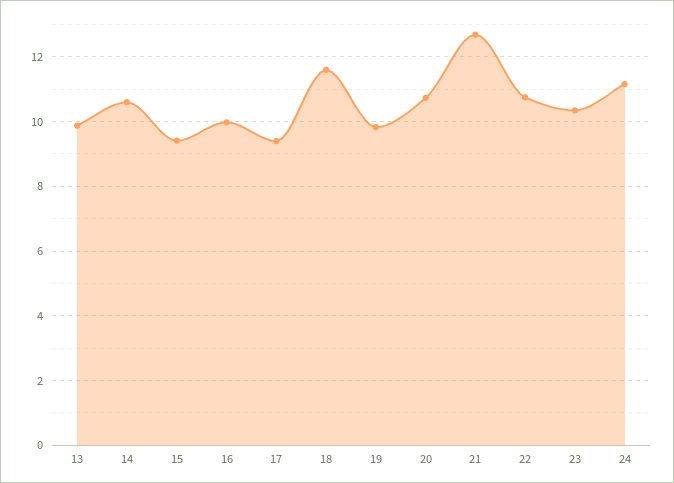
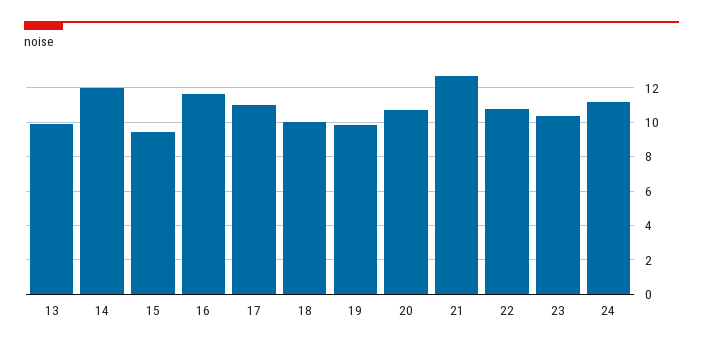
14: 10.6 -> 12
16: 10 -> 11.5
17: 9.4 -> 11
18: 11.6 -> 10

